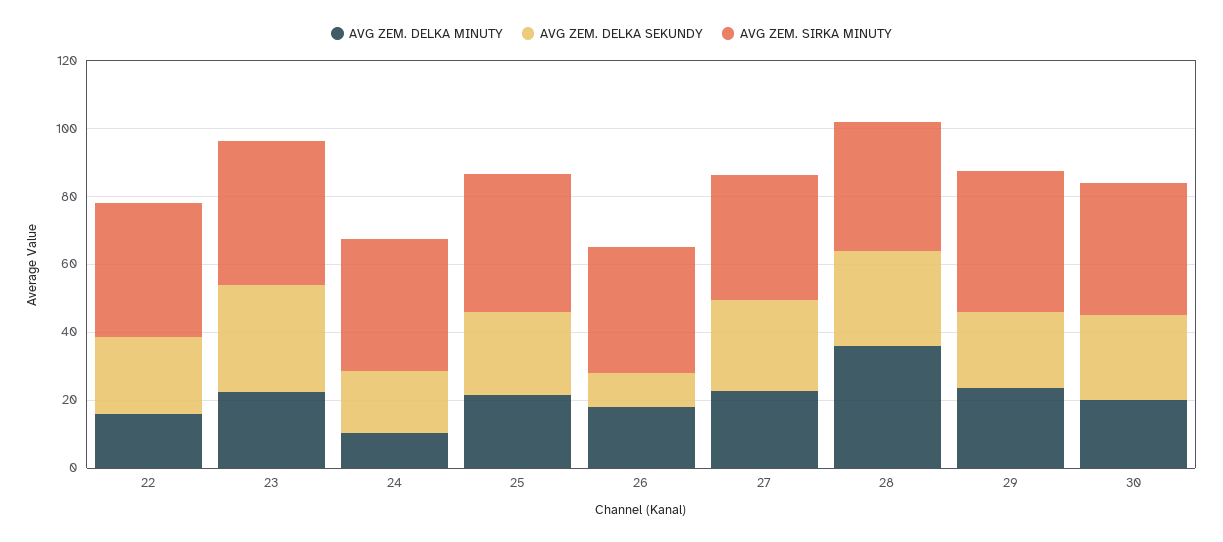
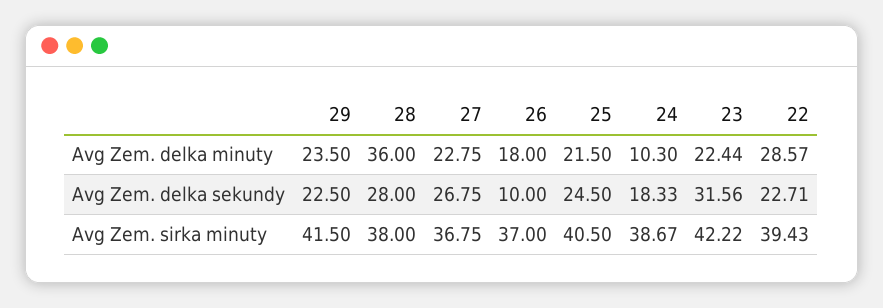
AVG ZEM. DELKA MINUTY, 22: 15 -> 28.57
AVG ZEM. DELKA MINUTY, 30: 20 -> none
AVG ZEM. DELKA SEKUNDY, 30: 25 -> none
AVG ZEM. SIRKA MINUTY, 30: 40 -> none

